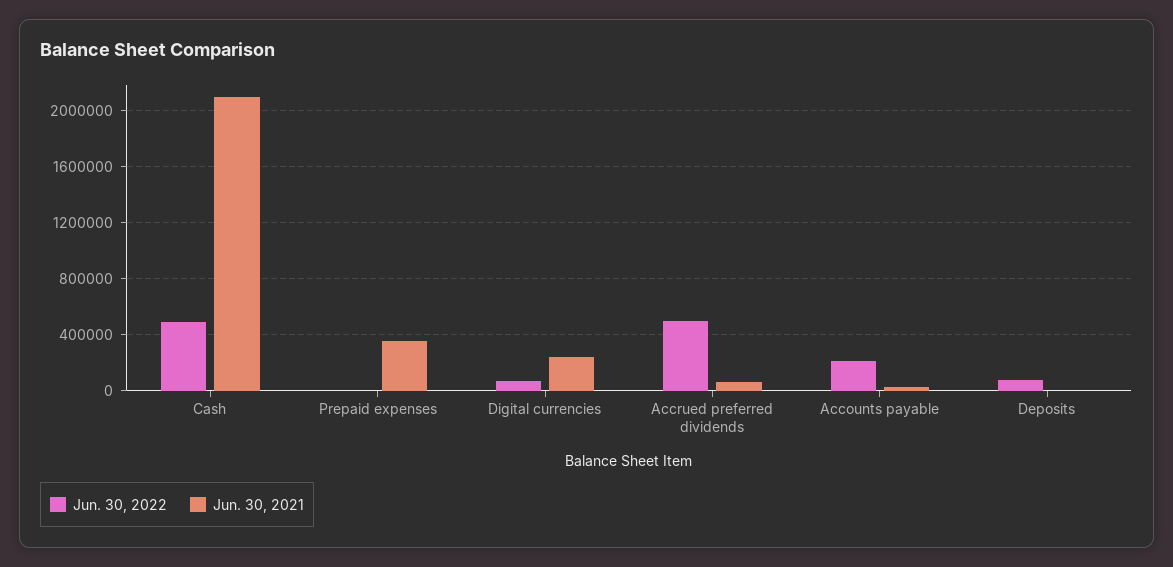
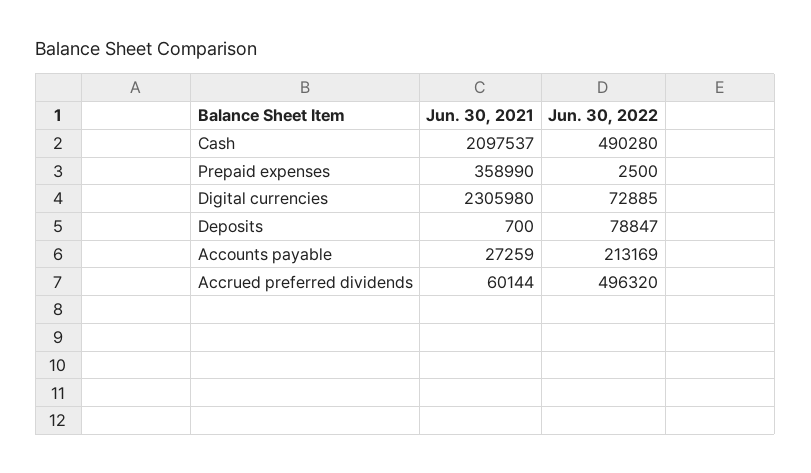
Jun. 30, 2021, Digital currencies: 250000 -> 2305980

